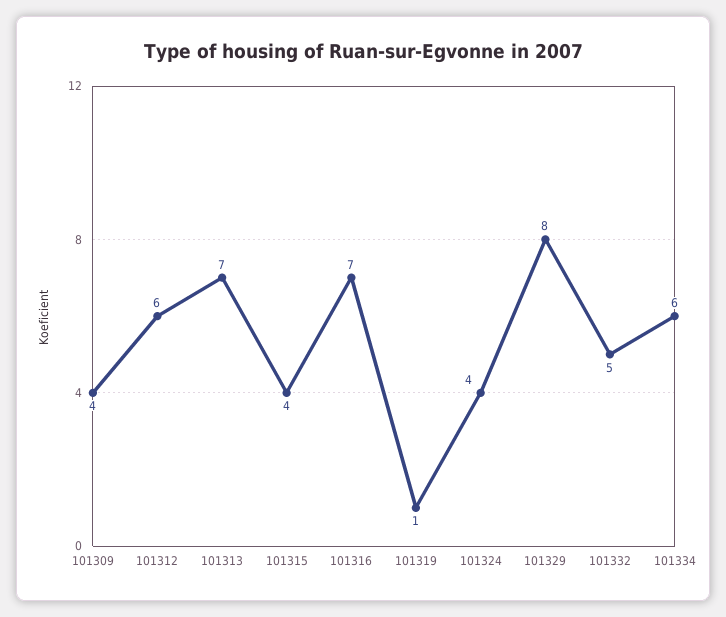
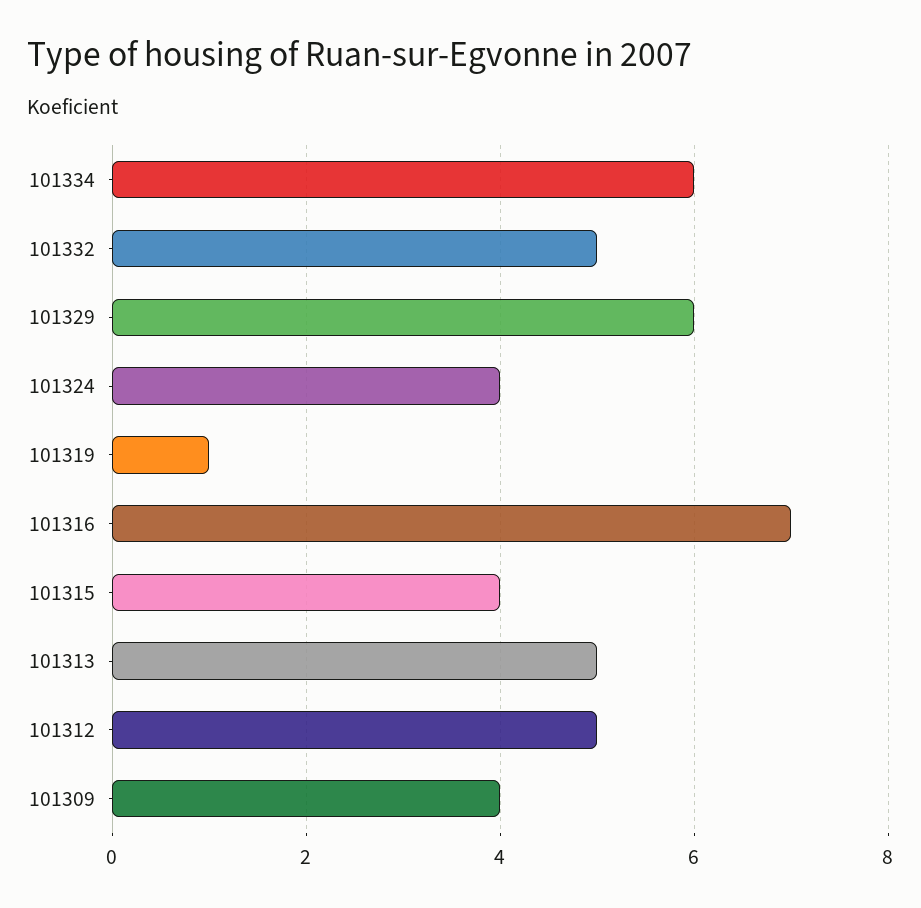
101312: 6 -> 5
101313: 7 -> 5
101329: 8 -> 6

